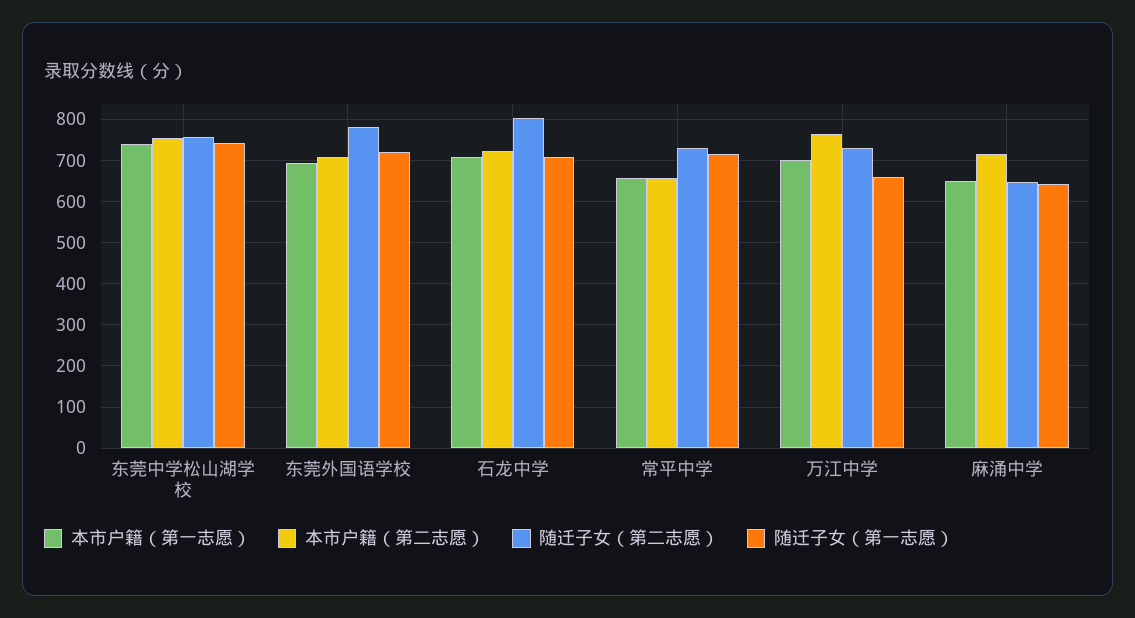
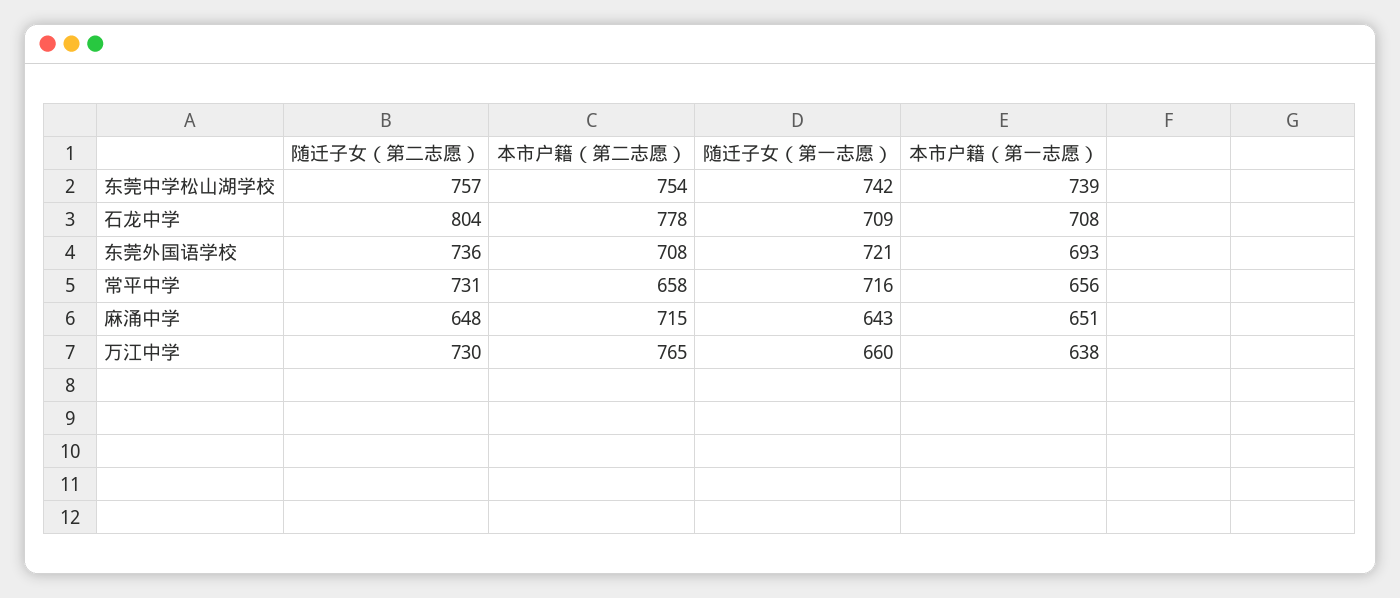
随迁子女（第二志愿）, 东莞外国语学校: 780 -> 736
本市户籍（第二志愿）, 石龙中学: 720 -> 778
本市户籍（第一志愿）, 万江中学: 700 -> 638

